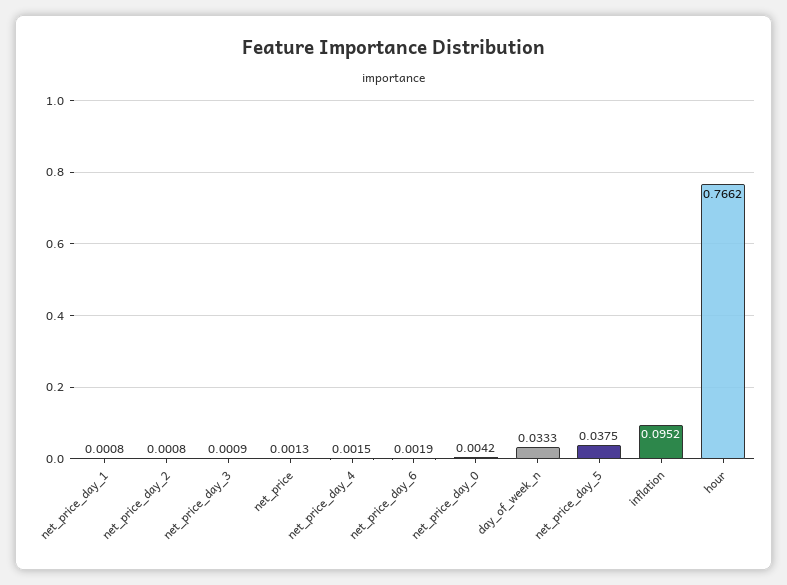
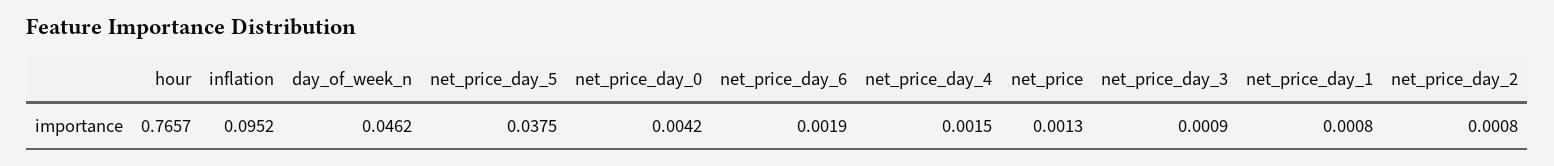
day_of_week_n: 0.0333 -> 0.0462
hour: 0.7662 -> 0.7657

